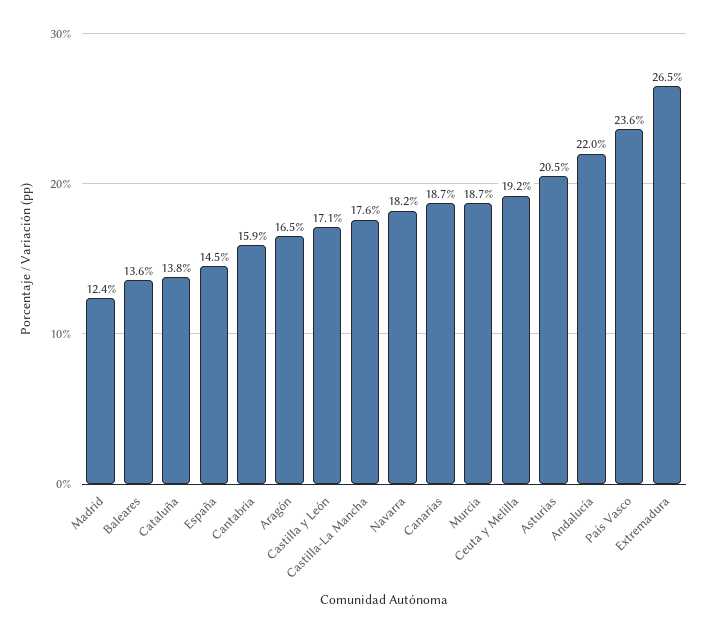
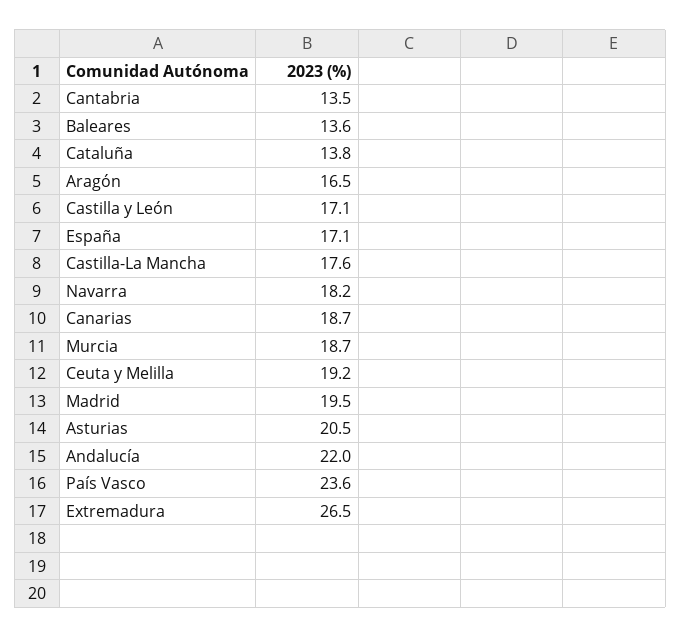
Madrid: 12.4 -> 19.5
España: 14.5 -> 17.1
Cantabria: 15.9 -> 13.5

